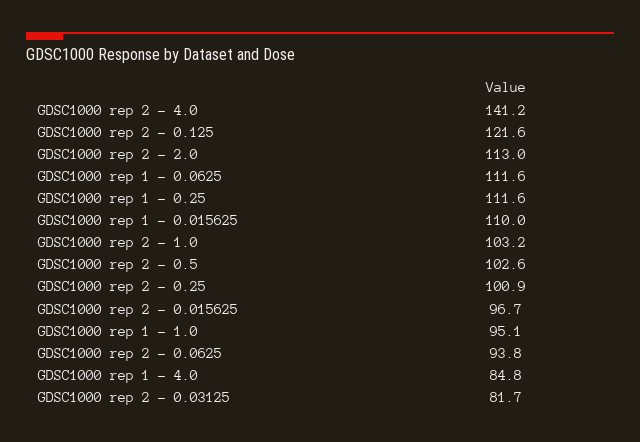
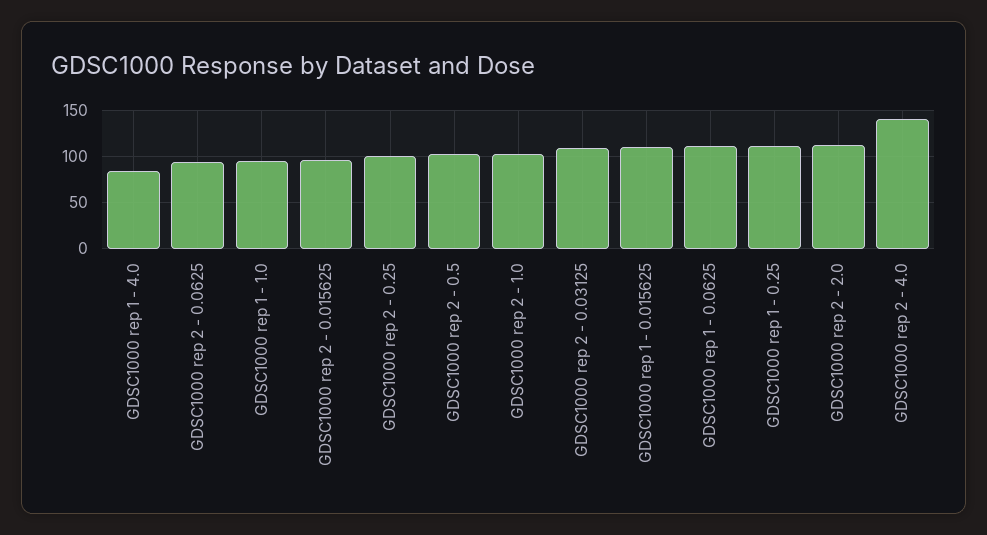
GDSC1000 rep 2 - 0.125: 121.6 -> none
GDSC1000 rep 2 - 0.03125: 81.7 -> 110

